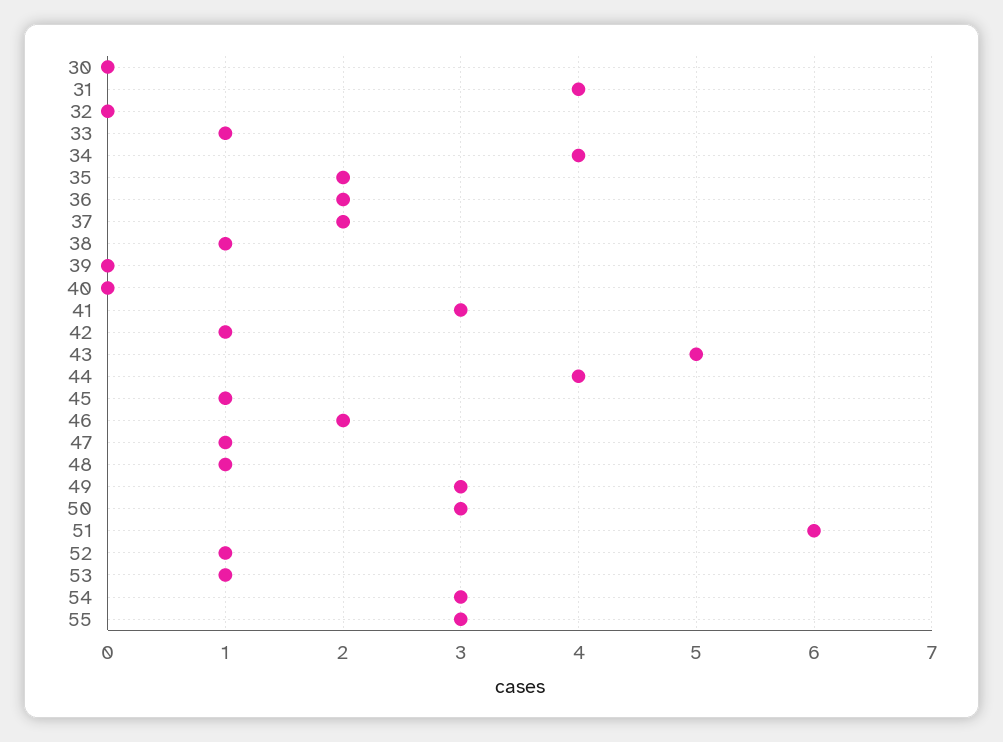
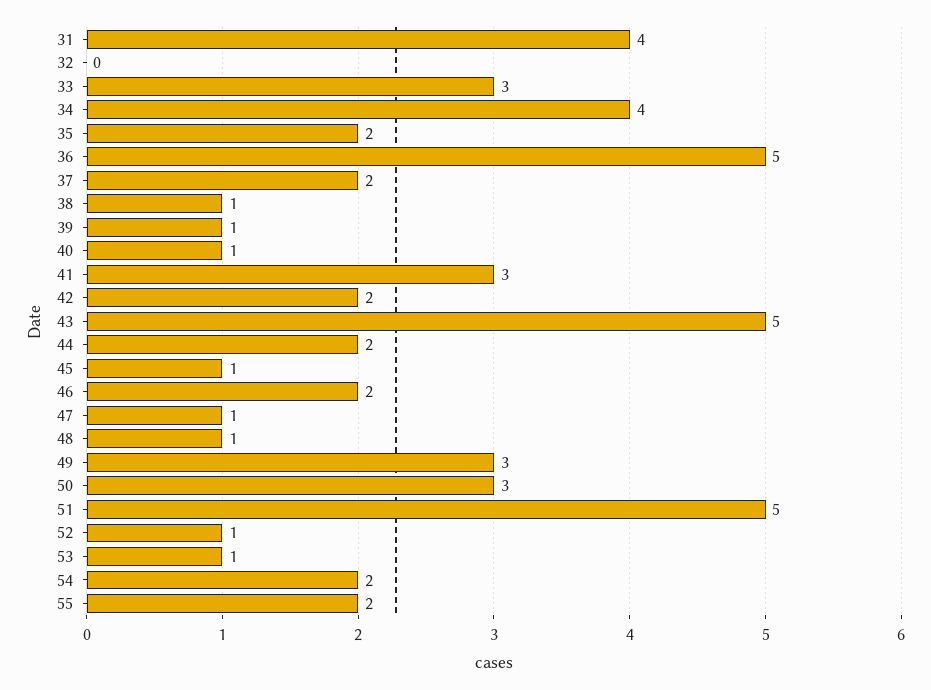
30: 0 -> none
33: 1 -> 3
36: 2 -> 5
39: 0 -> 1
40: 0 -> 1
42: 1 -> 2
44: 4 -> 2
51: 6 -> 5
54: 3 -> 2
55: 3 -> 2

